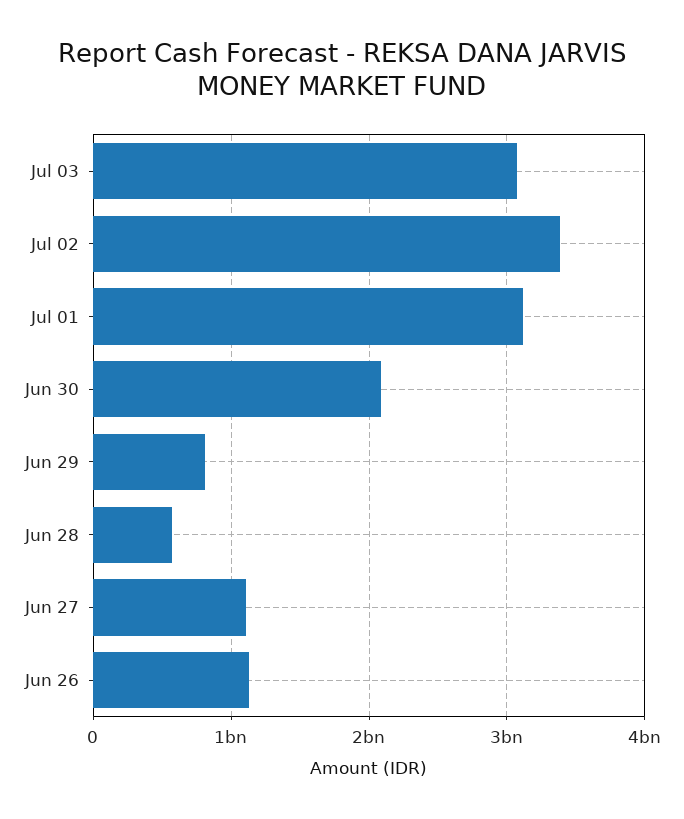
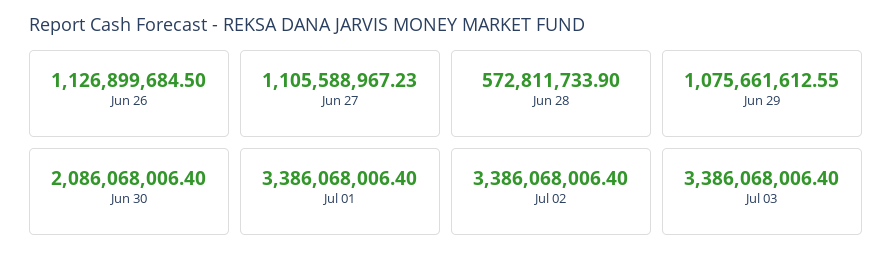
Jul 03: 3100000000 -> 3386068006.4
Jul 01: 3100000000 -> 3386068006.4
Jun 29: 800000000 -> 1075661612.55

